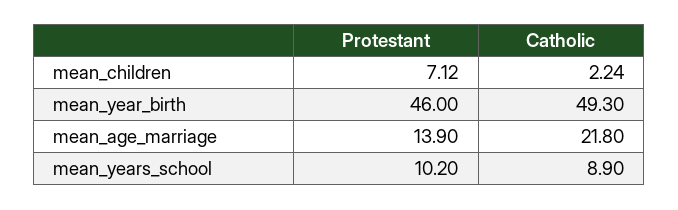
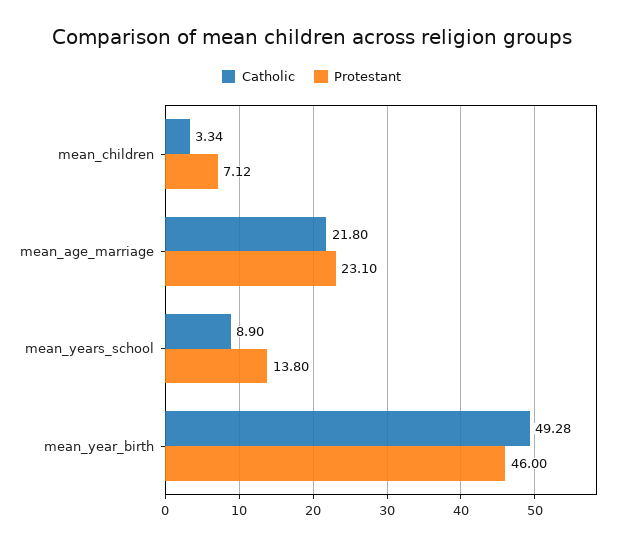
Catholic, mean_children: 2.24 -> 3.34
Catholic, mean_year_birth: 49.3 -> 49.28
Protestant, mean_age_marriage: 13.9 -> 23.1
Protestant, mean_years_school: 10.2 -> 13.8

